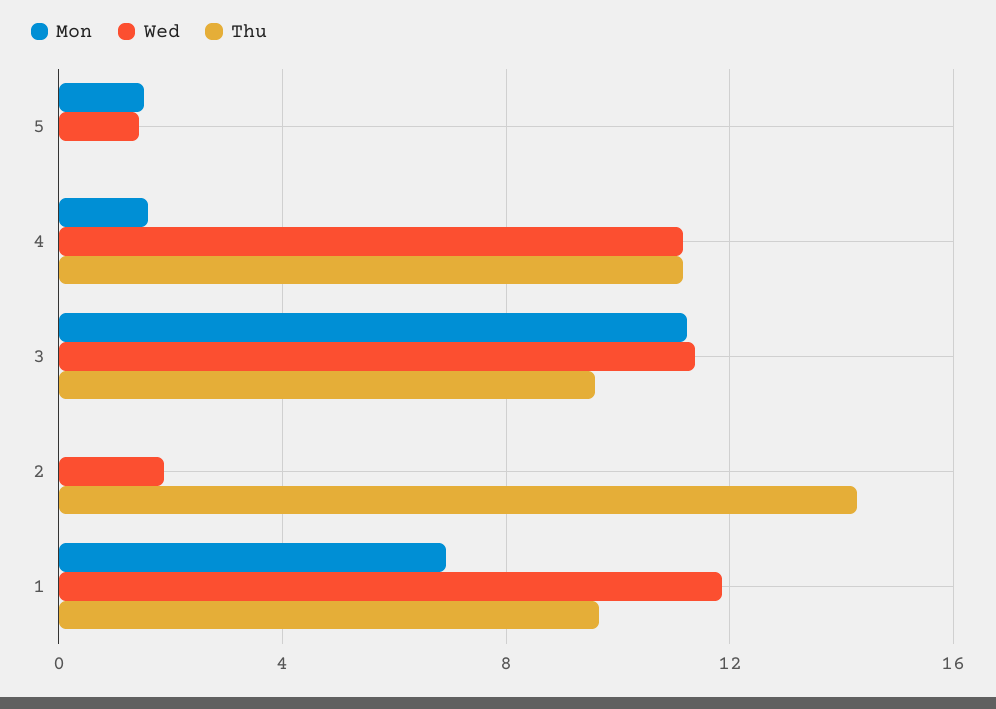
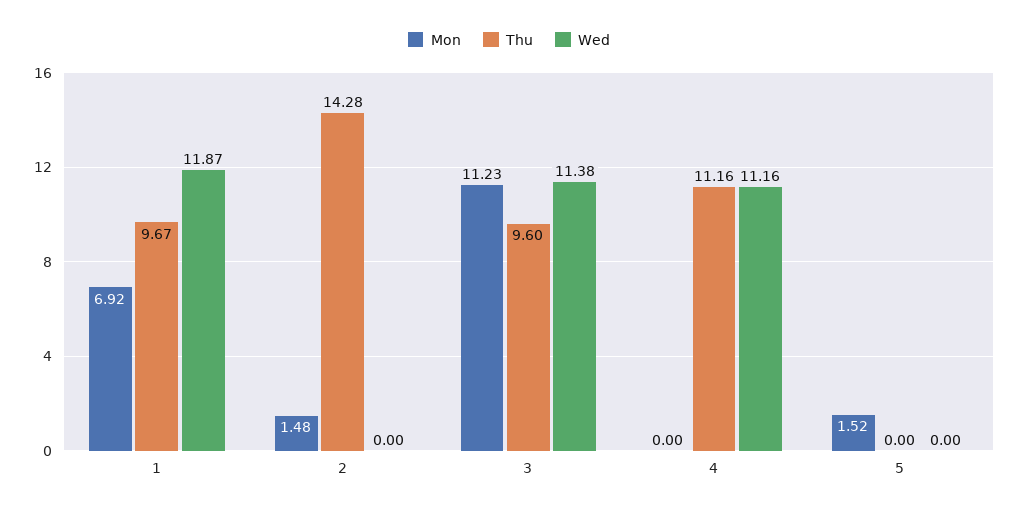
Wed, 5: 1.5 -> 0
Mon, 4: 1.5 -> 0
Mon, 2: 0 -> 1.48
Wed, 2: 2 -> 0

